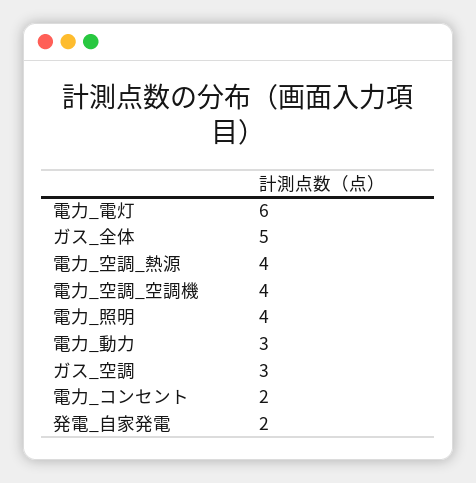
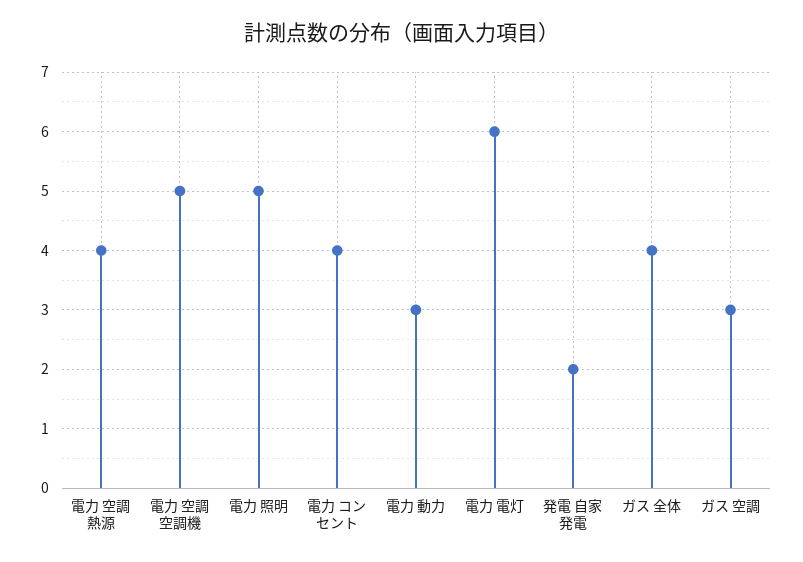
ガス_全体: 5 -> 4
電力_空調_空調機: 4 -> 5
電力_照明: 4 -> 5
電力_コンセント: 2 -> 4

